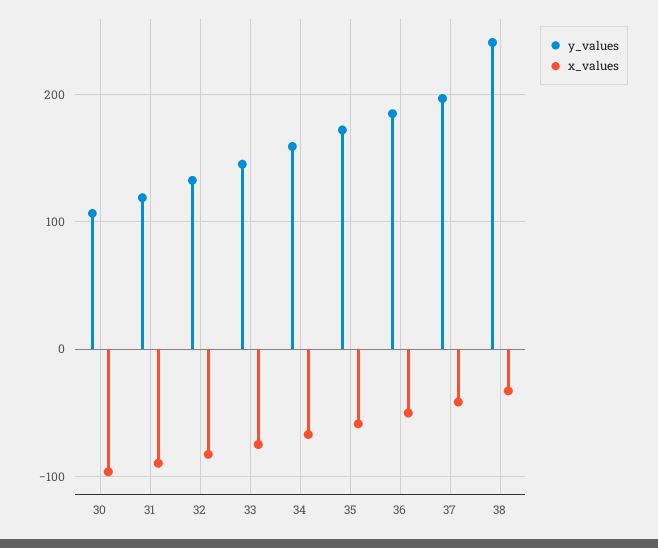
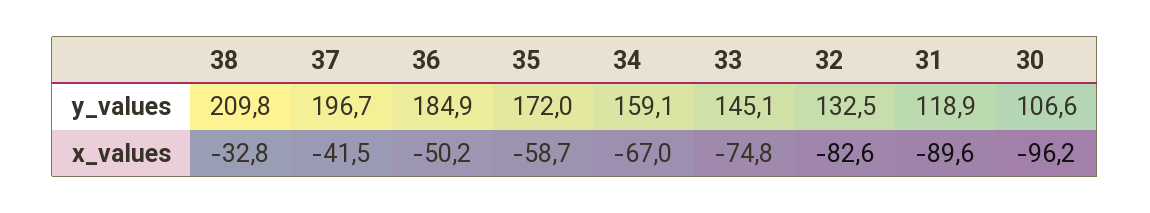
y_values, 38: 240 -> 209.8

